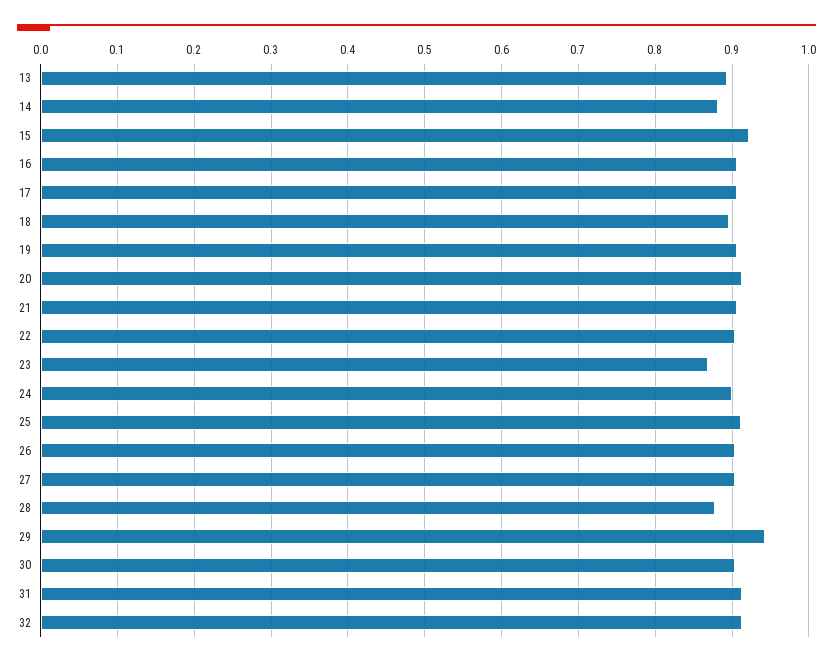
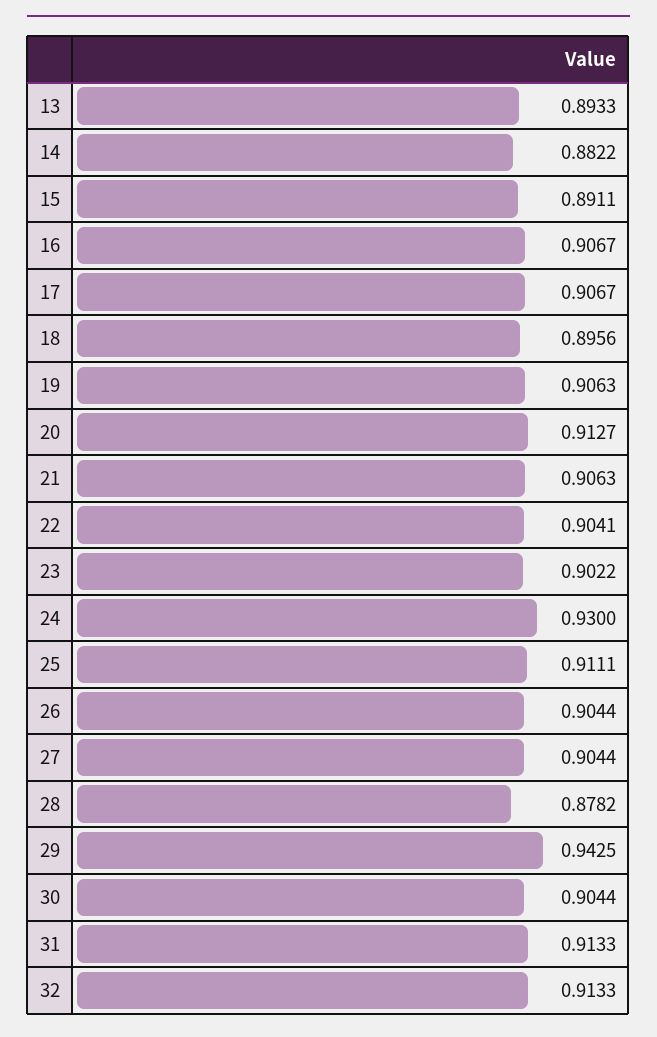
15: 0.92 -> 0.8911
23: 0.87 -> 0.9022
24: 0.9 -> 0.93

